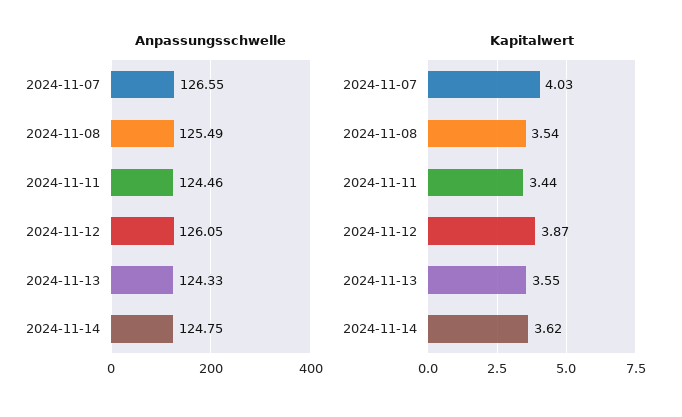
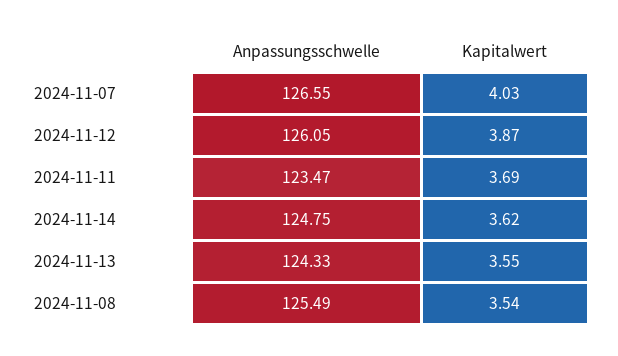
Anpassungsschwelle, 2024-11-11: 124.46 -> 123.47
Kapitalwert, 2024-11-11: 3.44 -> 3.69

